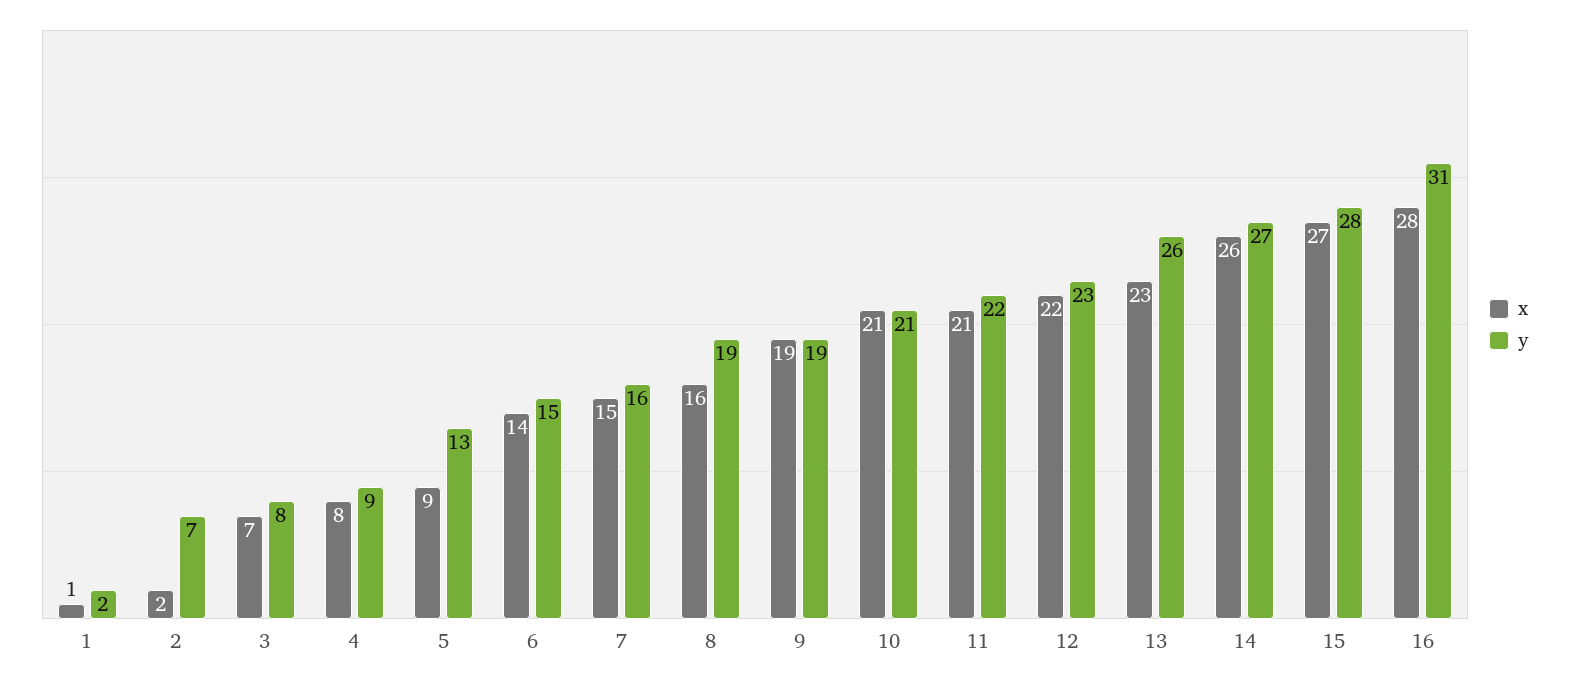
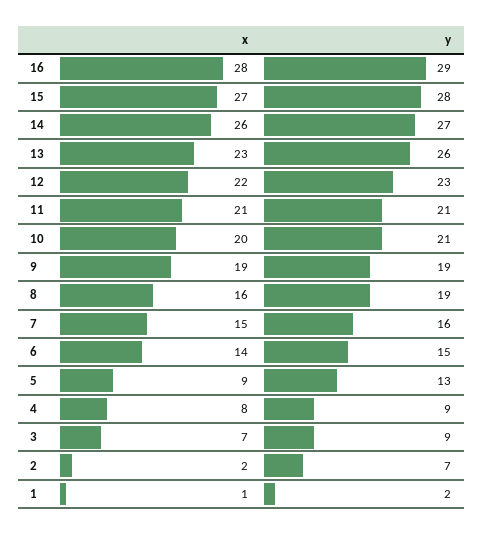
y, 3: 8 -> 9
x, 10: 21 -> 20
y, 11: 22 -> 21
y, 16: 31 -> 29

